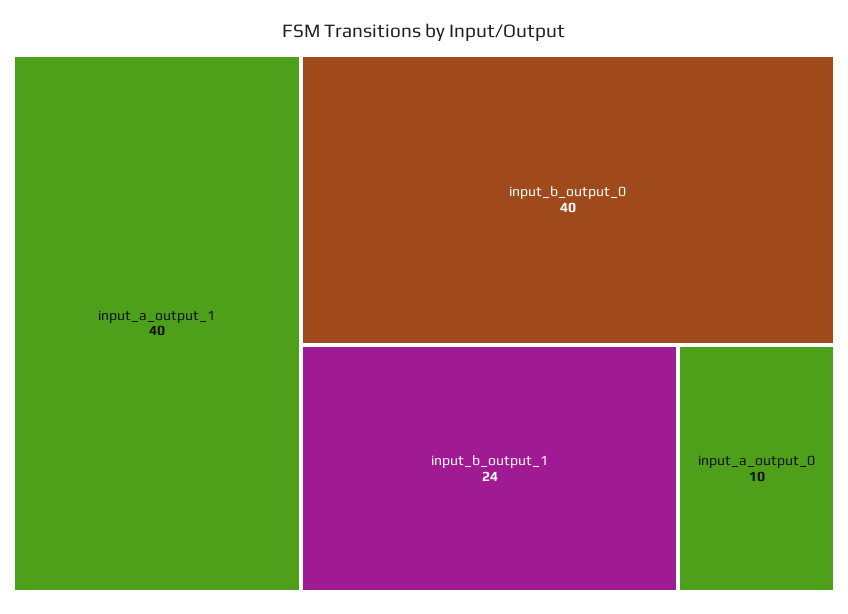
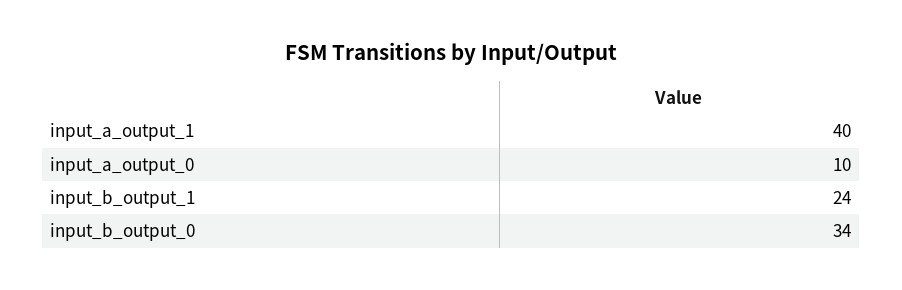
input_b_output_0: 40 -> 34

